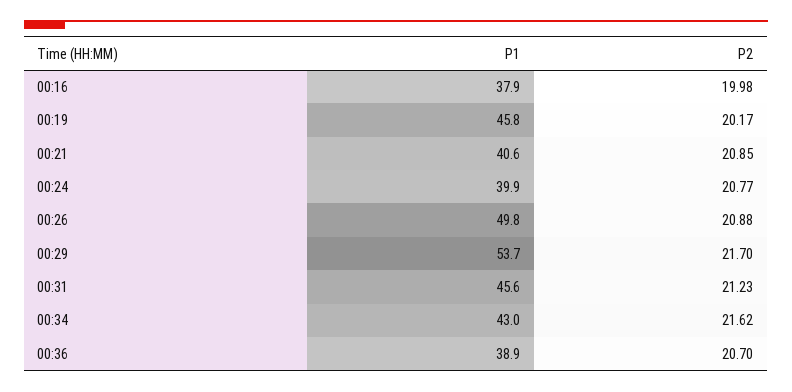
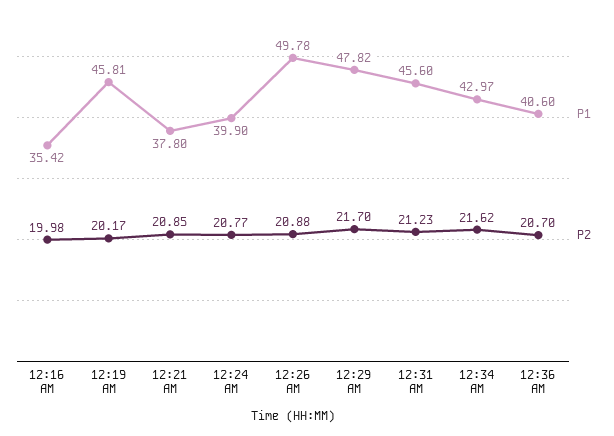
P1, 00:16: 37.9 -> 35.42
P1, 00:21: 40.6 -> 37.8
P1, 00:29: 53.7 -> 47.82
P1, 00:36: 38.9 -> 40.6

